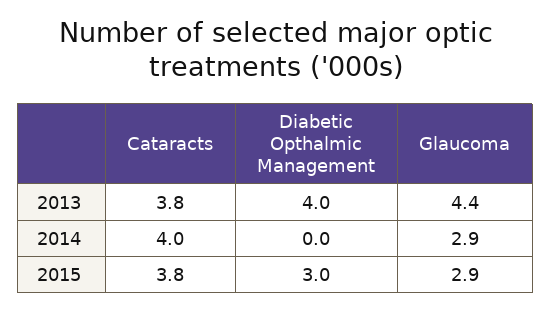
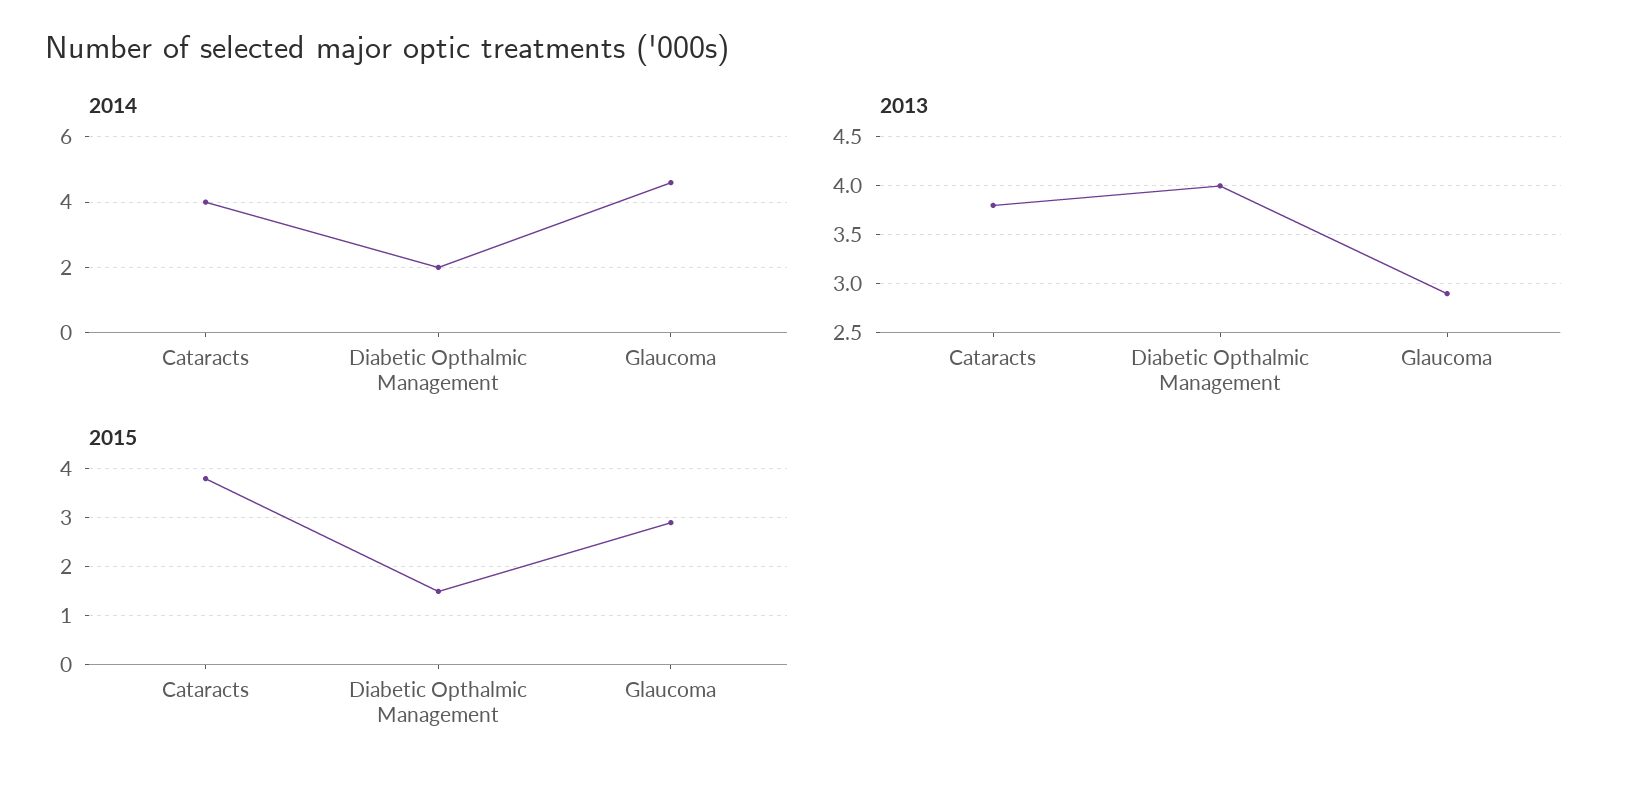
2013, Glaucoma: 4.4 -> 2.9
2014, Diabetic Opthalmic Management: 0 -> 2
2014, Glaucoma: 2.9 -> 4.5
2015, Diabetic Opthalmic Management: 3 -> 1.5

